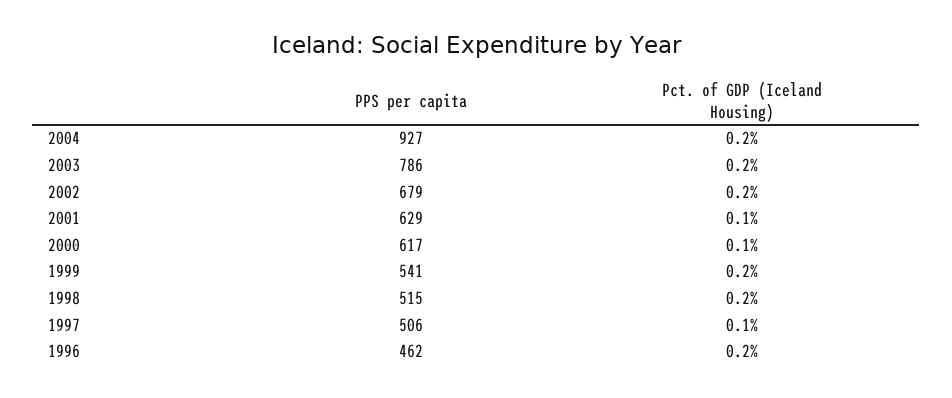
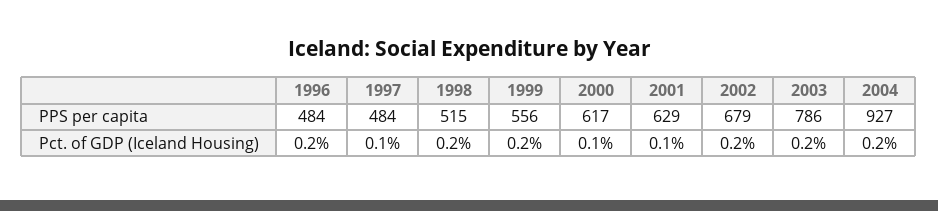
PPS per capita, 1999: 541 -> 556
PPS per capita, 1997: 506 -> 484
PPS per capita, 1996: 462 -> 484

